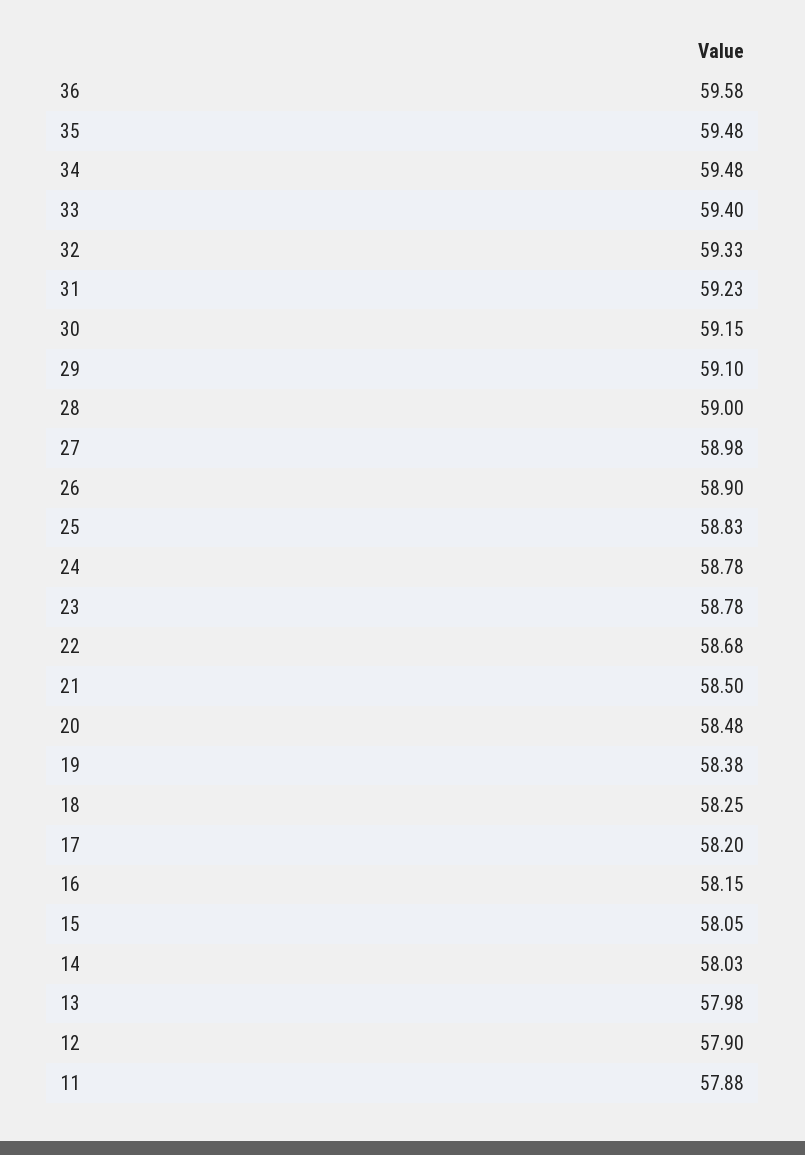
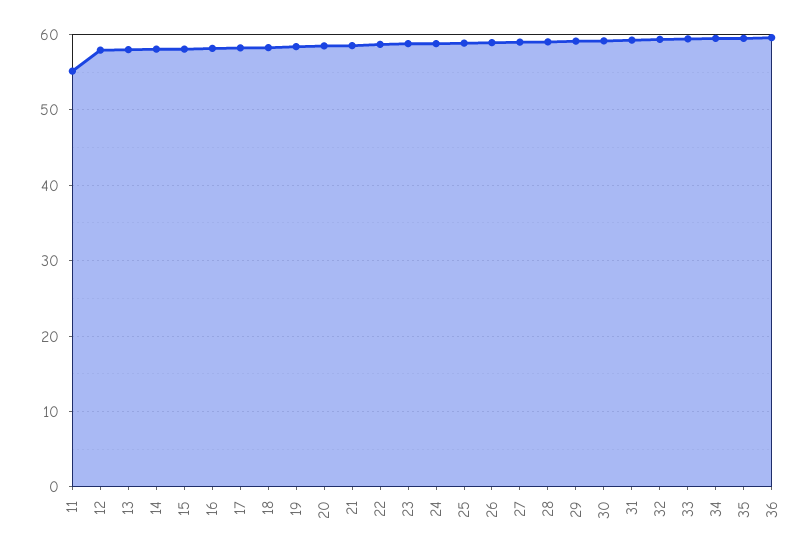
11: 57.88 -> 55

